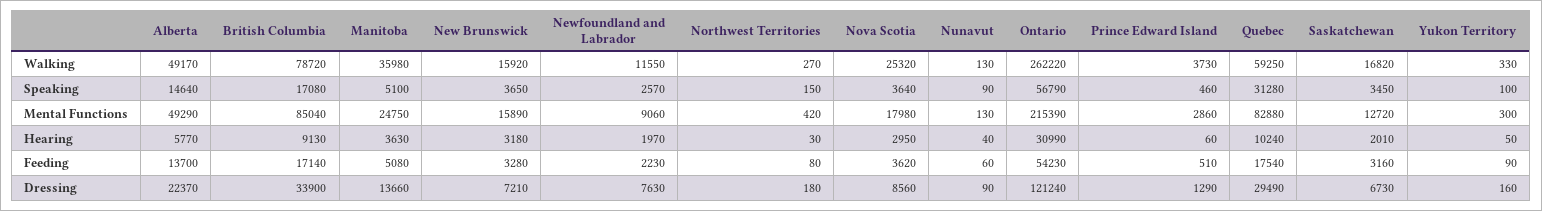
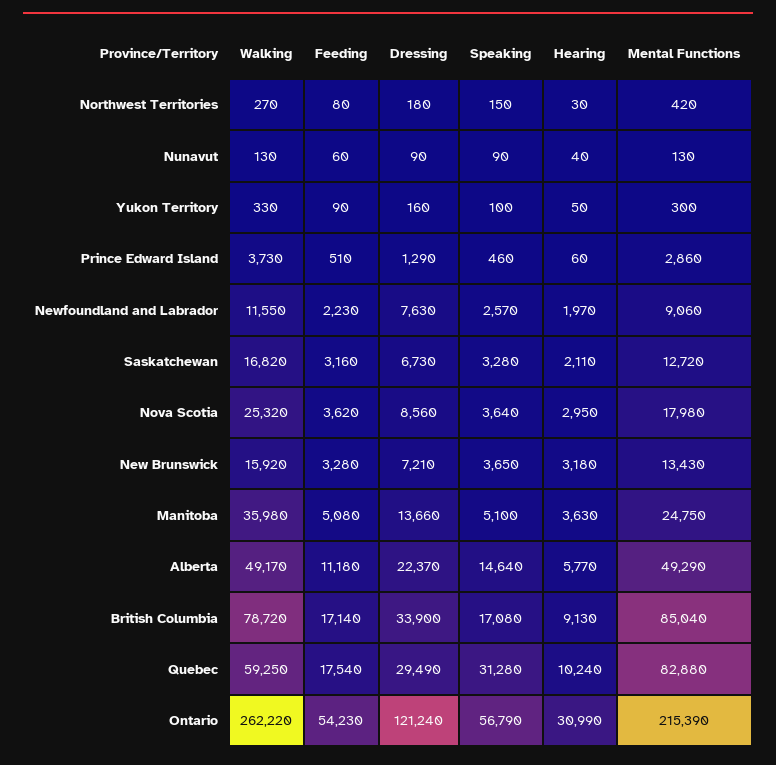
Saskatchewan, Speaking: 3450 -> 3280
New Brunswick, Mental Functions: 15890 -> 13430
Saskatchewan, Hearing: 2010 -> 2110
Alberta, Feeding: 13700 -> 11180

